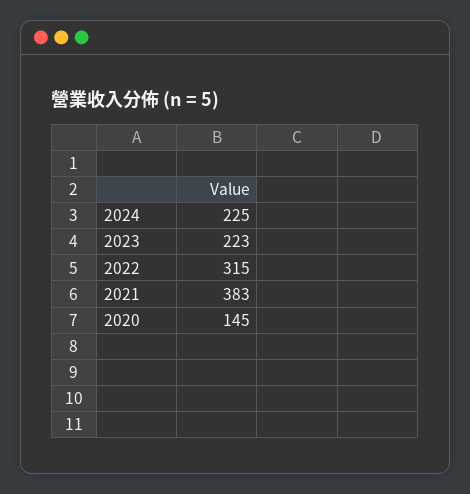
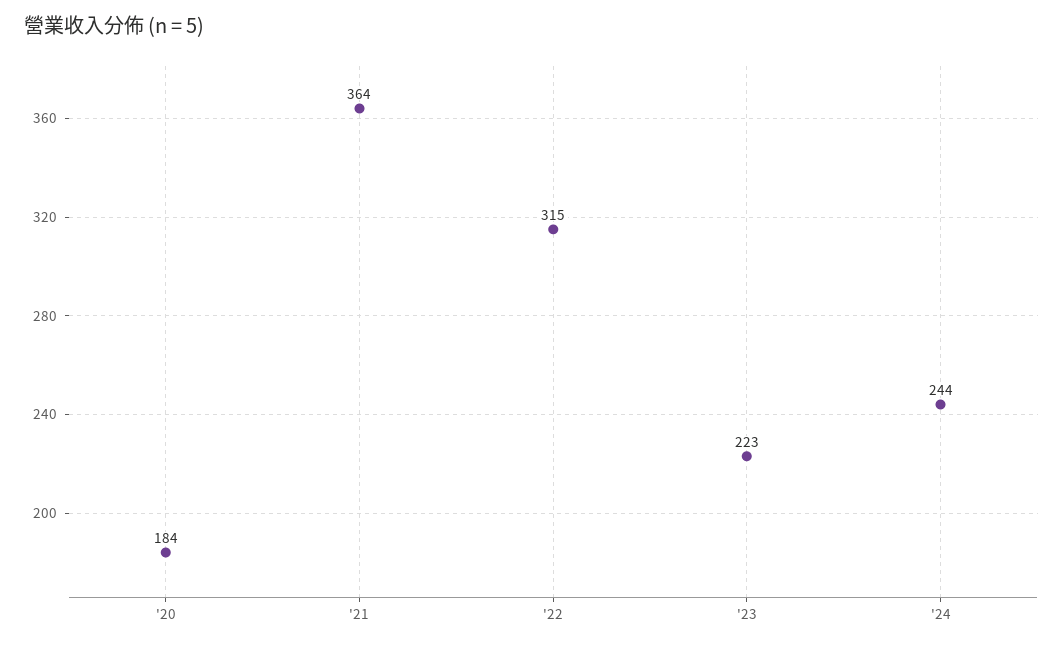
2024: 225 -> 244
2021: 383 -> 364
2020: 145 -> 184

